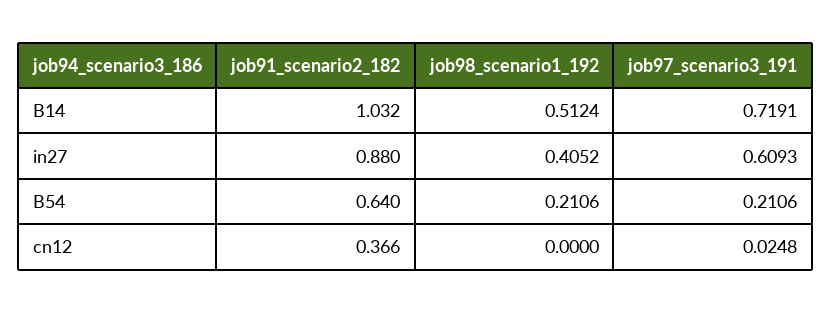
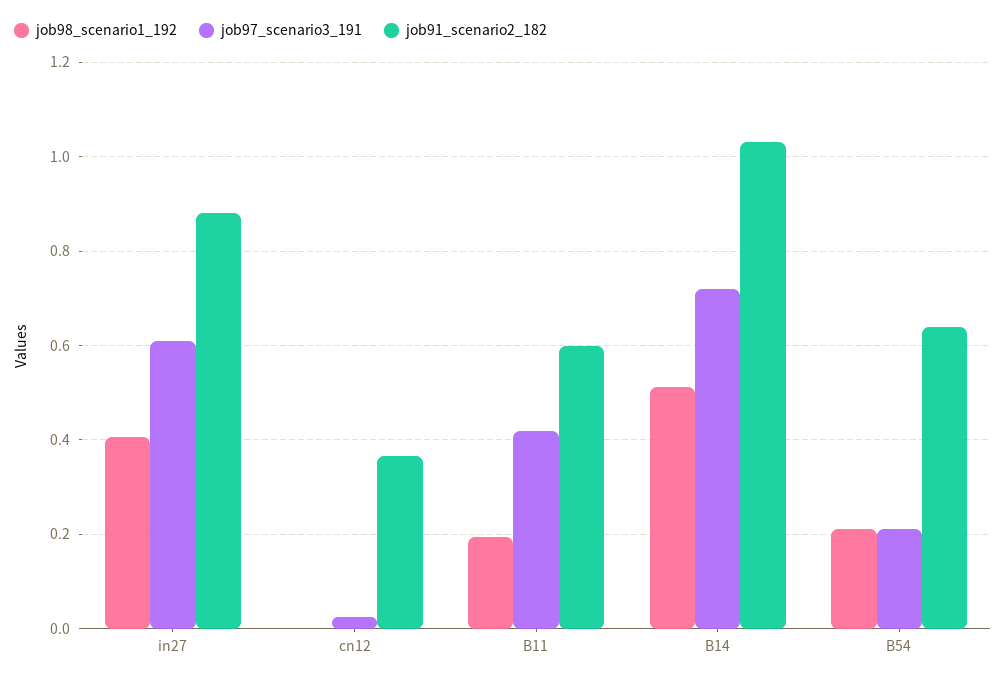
job98_scenario1_192, B11: none -> 0.2
job97_scenario3_191, B11: none -> 0.42
job91_scenario2_182, B11: none -> 0.6

